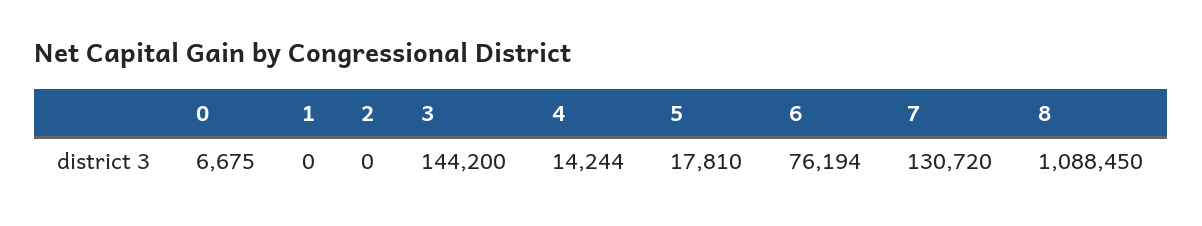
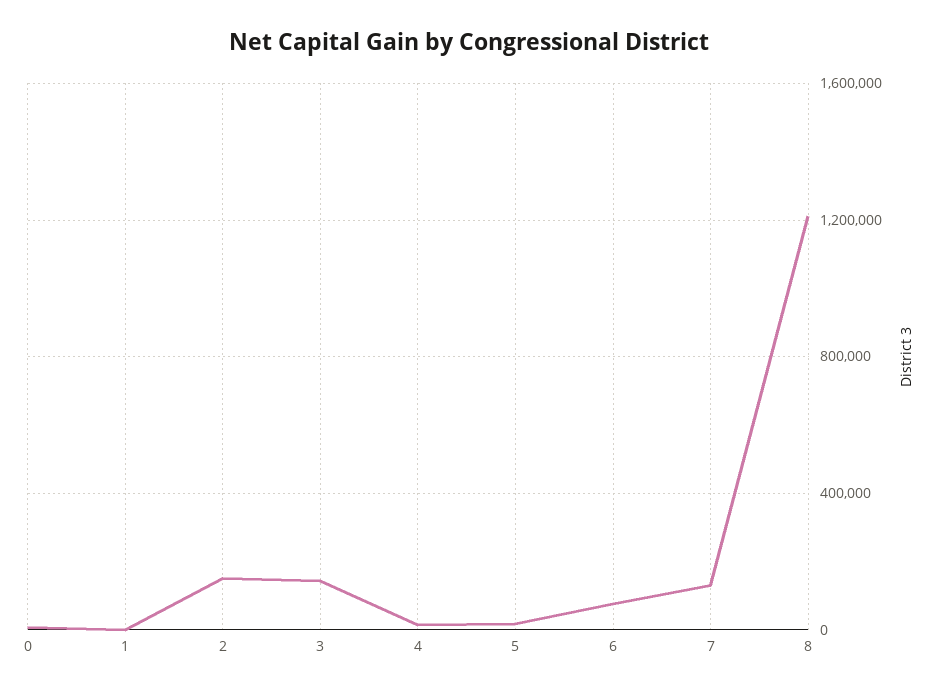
2: 0 -> 150000
8: 1088450 -> 1200000

